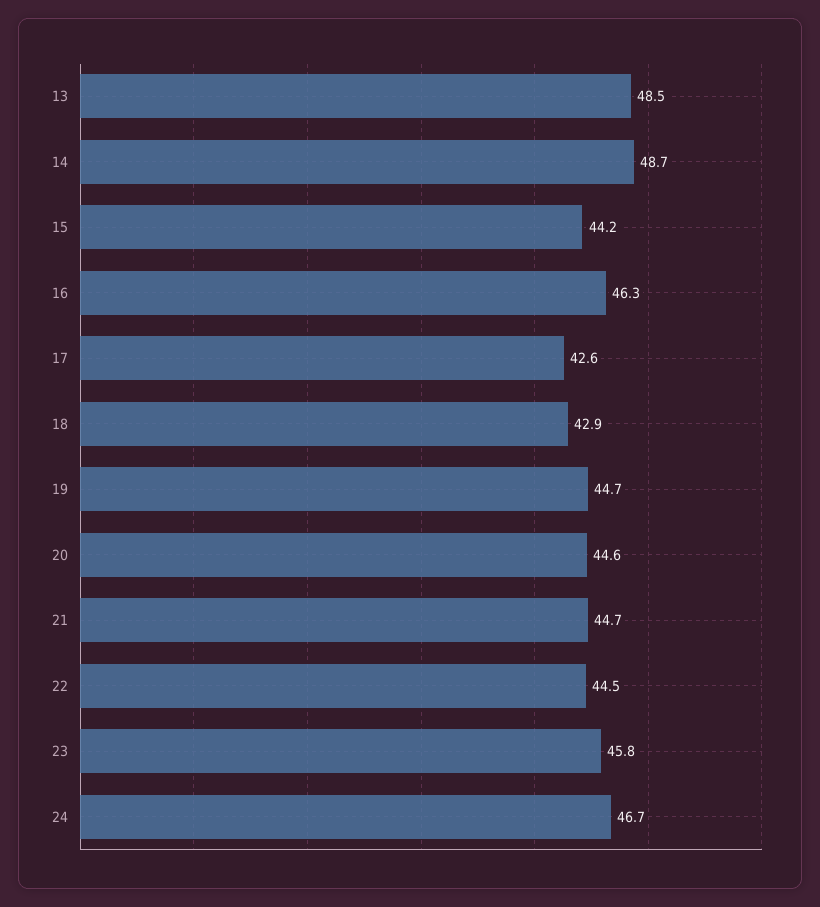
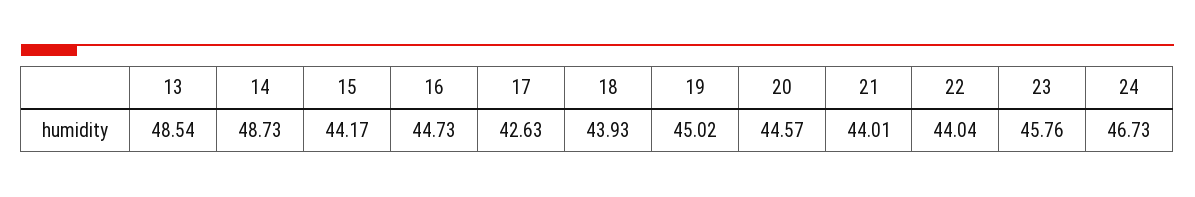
16: 46.3 -> 44.73
18: 42.9 -> 43.93
19: 44.7 -> 45.02
21: 44.7 -> 44.01
22: 44.5 -> 44.04

